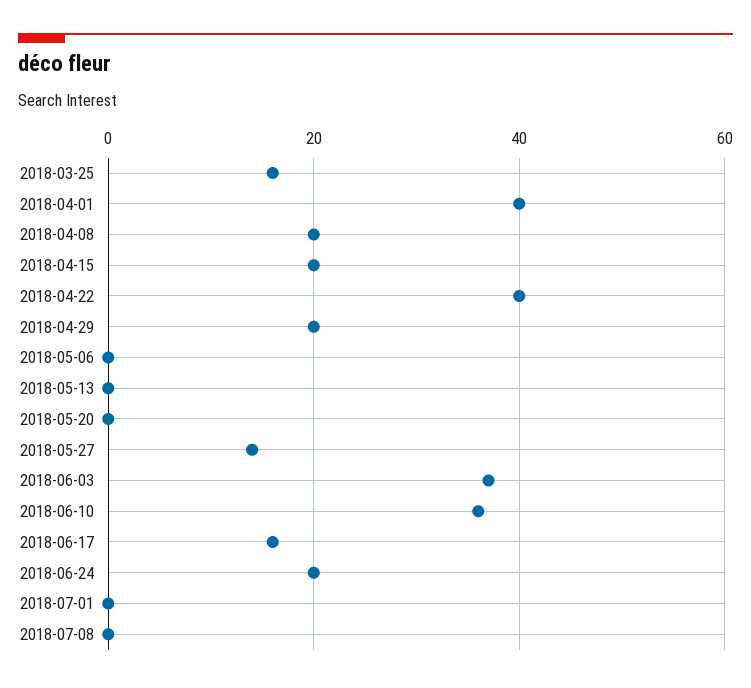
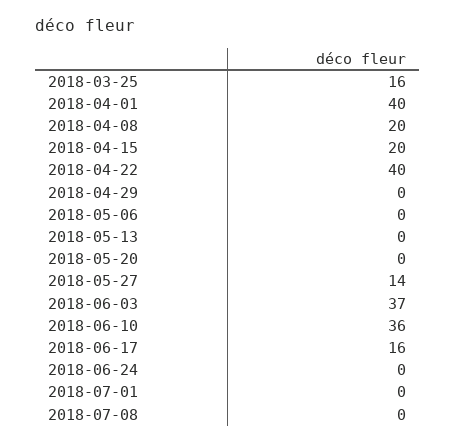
2018-04-29: 20 -> 0
2018-06-24: 20 -> 0

